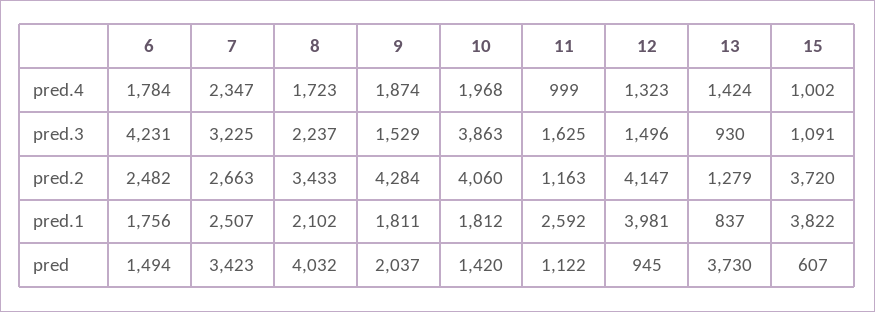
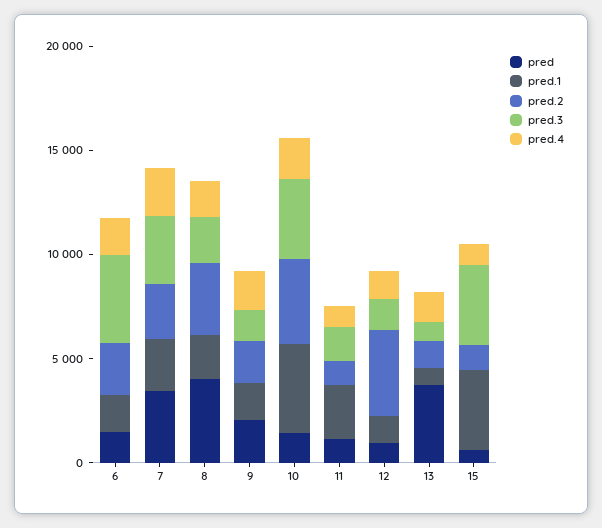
pred.3, 15: 1091 -> 4000
pred.2, 9: 4284 -> 2000
pred.2, 15: 3720 -> 1000
pred.1, 10: 1812 -> 4000
pred.1, 12: 3981 -> 1000

